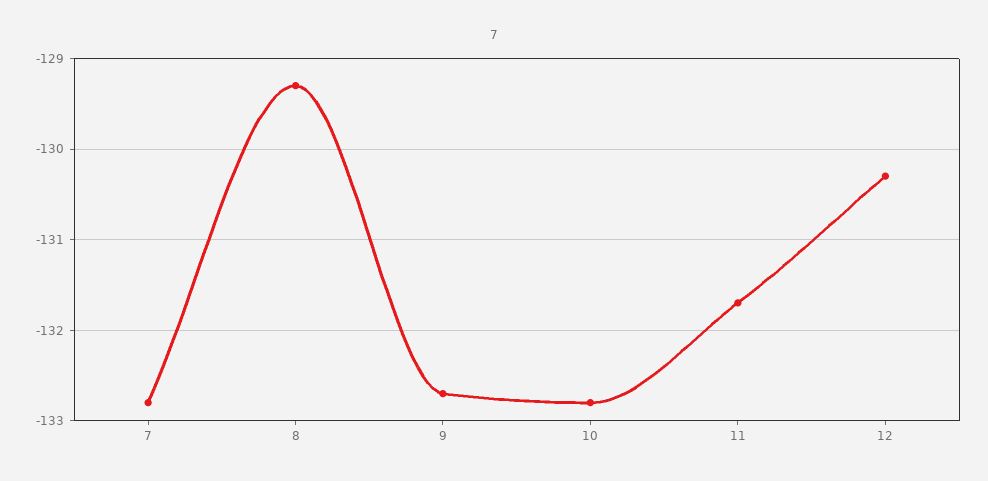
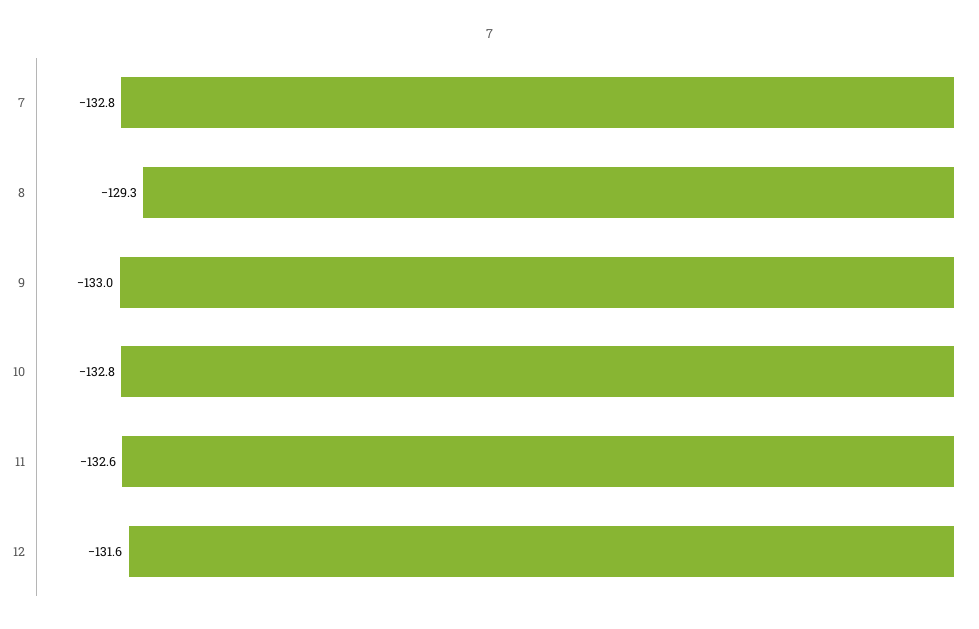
9: -132.7 -> -133
11: -131.7 -> -132.6
12: -130.3 -> -131.6

